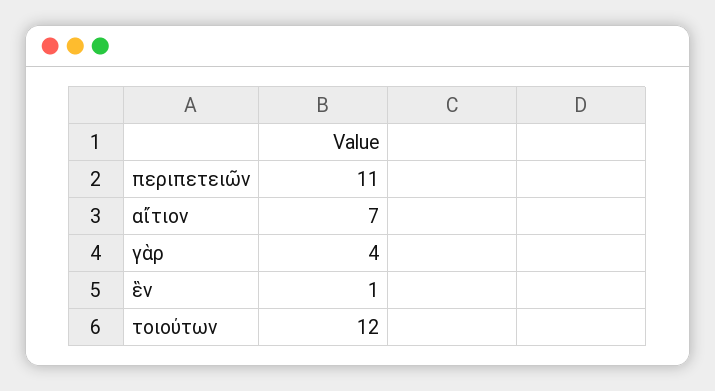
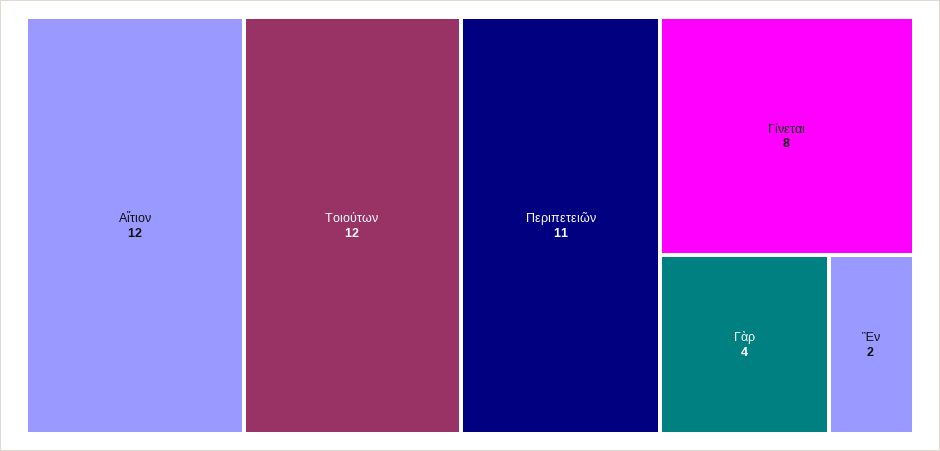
αἴτιον: 7 -> 12
ἓν: 1 -> 2
Γίνεται: none -> 8

